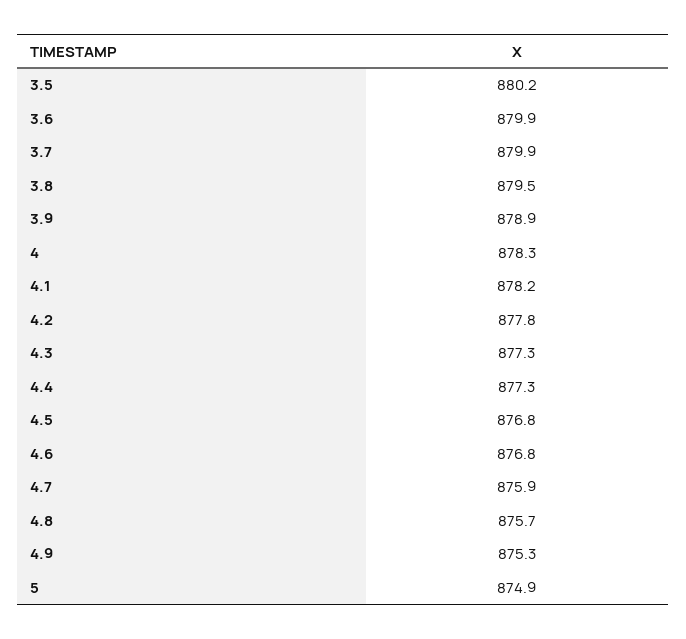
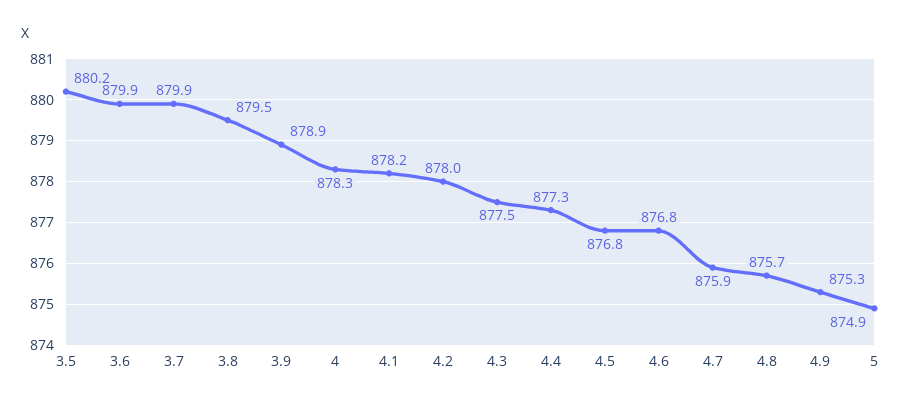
4.2: 877.8 -> 878
4.3: 877.3 -> 877.5

